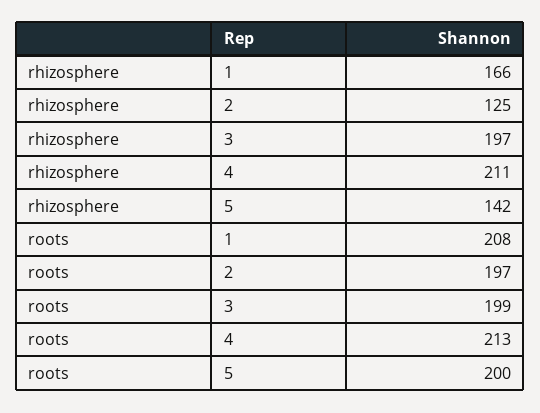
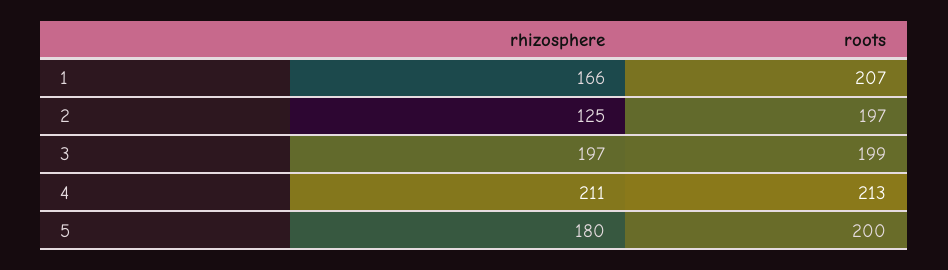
rhizosphere, 5: 142 -> 180
roots, 1: 208 -> 207

